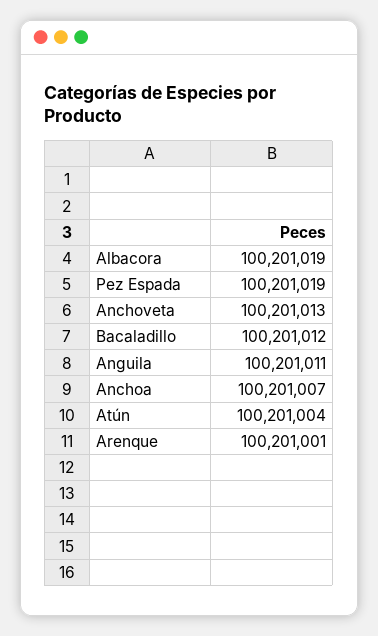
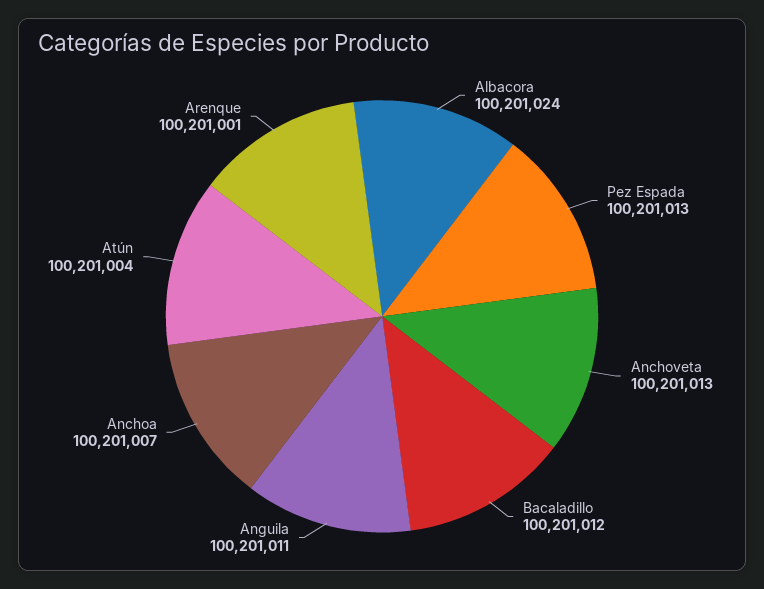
Albacora: 100201019 -> 100201024
Pez Espada: 100201019 -> 100201013

